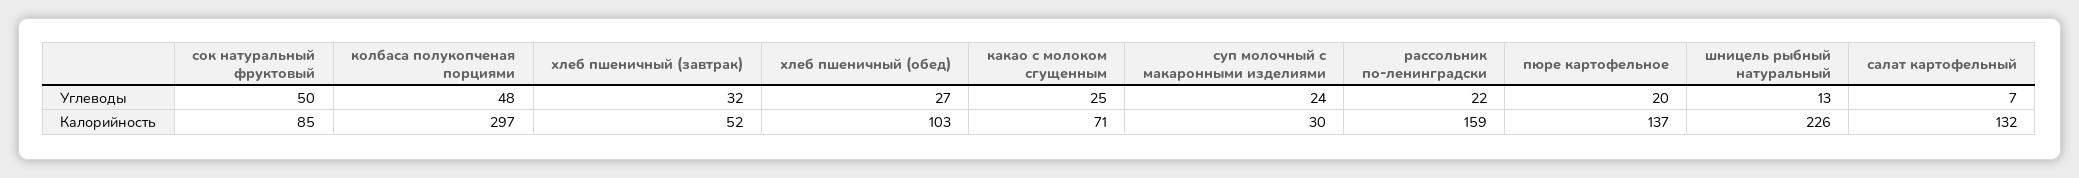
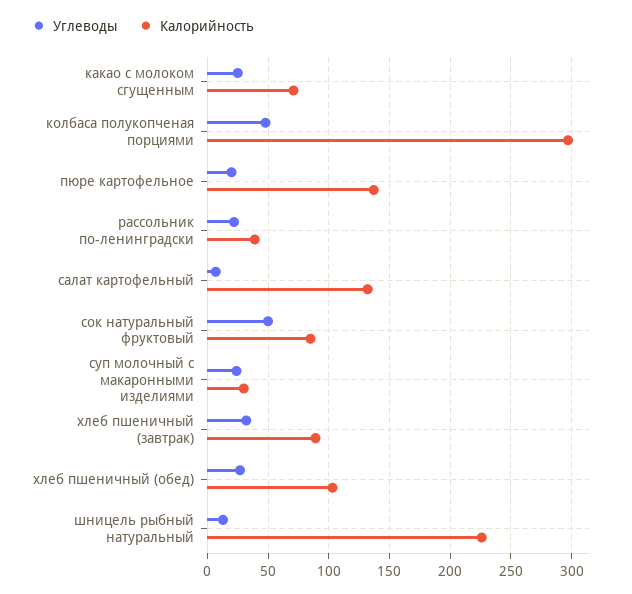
Калорийность, хлеб пшеничный (завтрак): 52 -> 90
Калорийность, рассольник по-ленинградски: 159 -> 40

